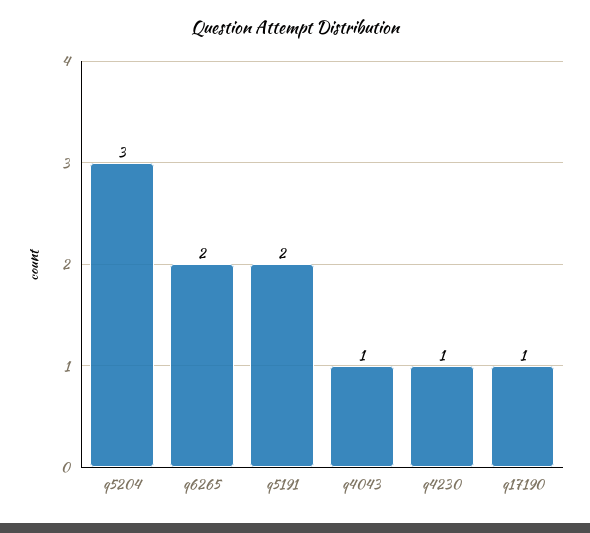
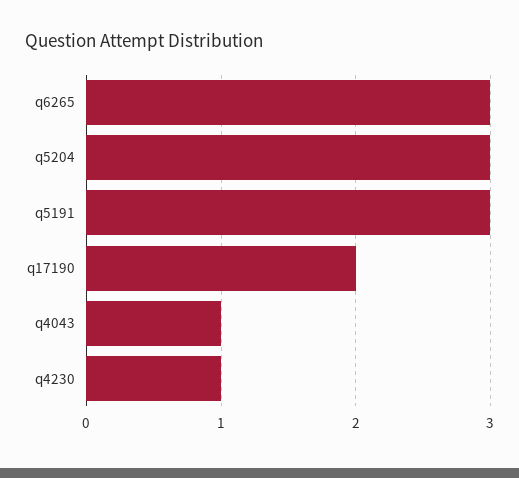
q6265: 2 -> 3
q5191: 2 -> 3
q17190: 1 -> 2

